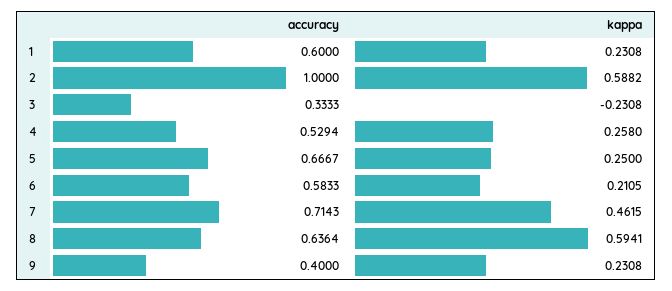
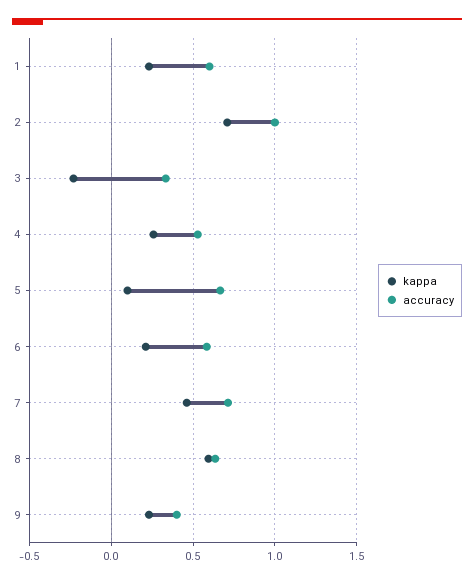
kappa, 2: 0.5882 -> 0.7
kappa, 5: 0.25 -> 0.1

